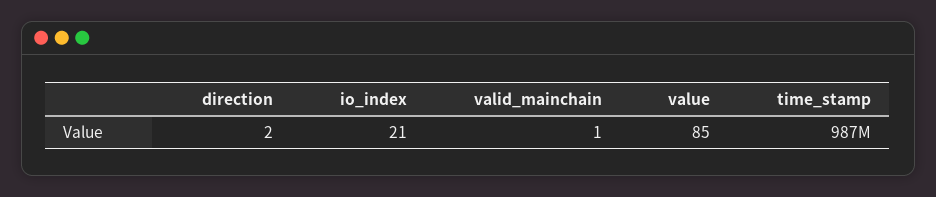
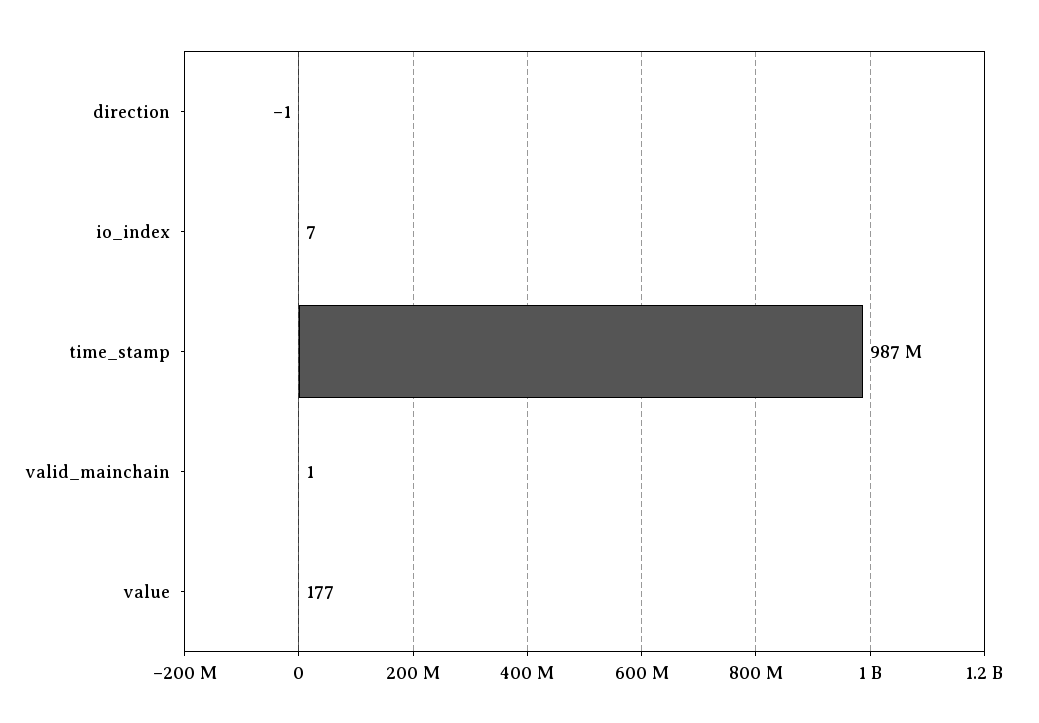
direction: 2 -> -1
io_index: 21 -> 7
value: 85 -> 177

